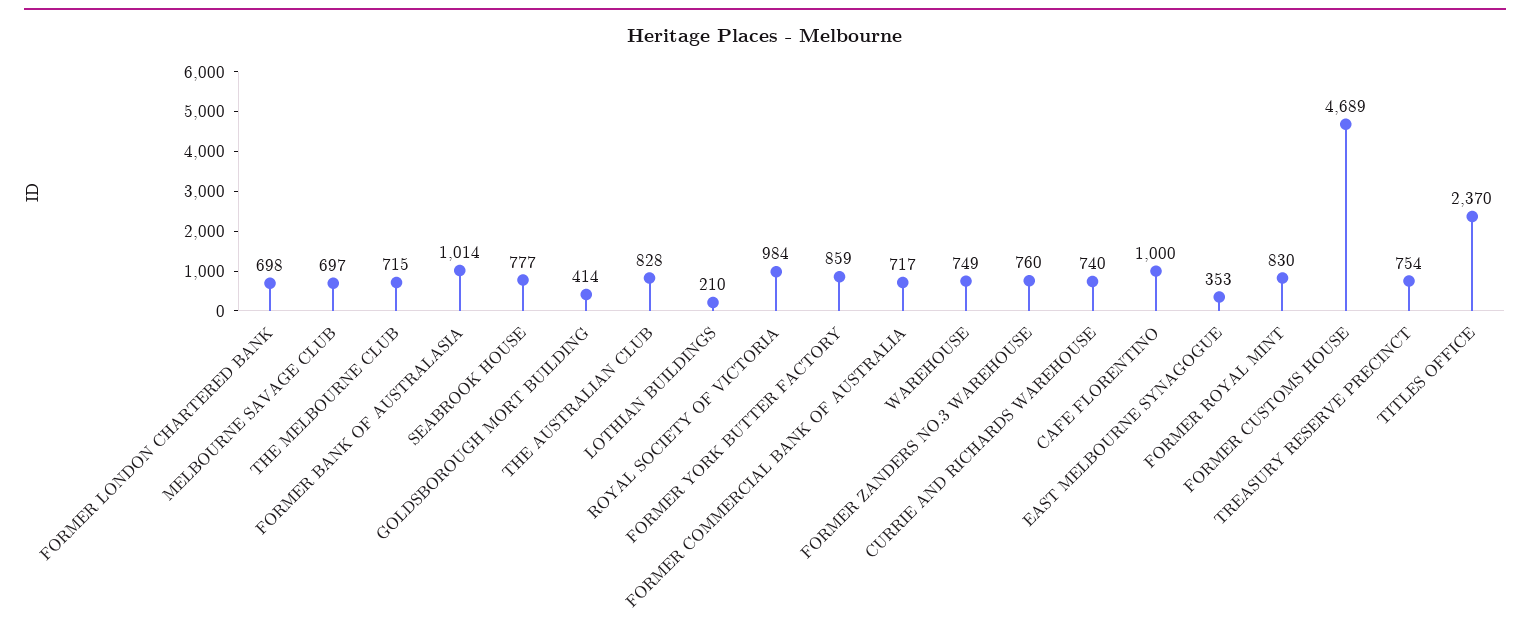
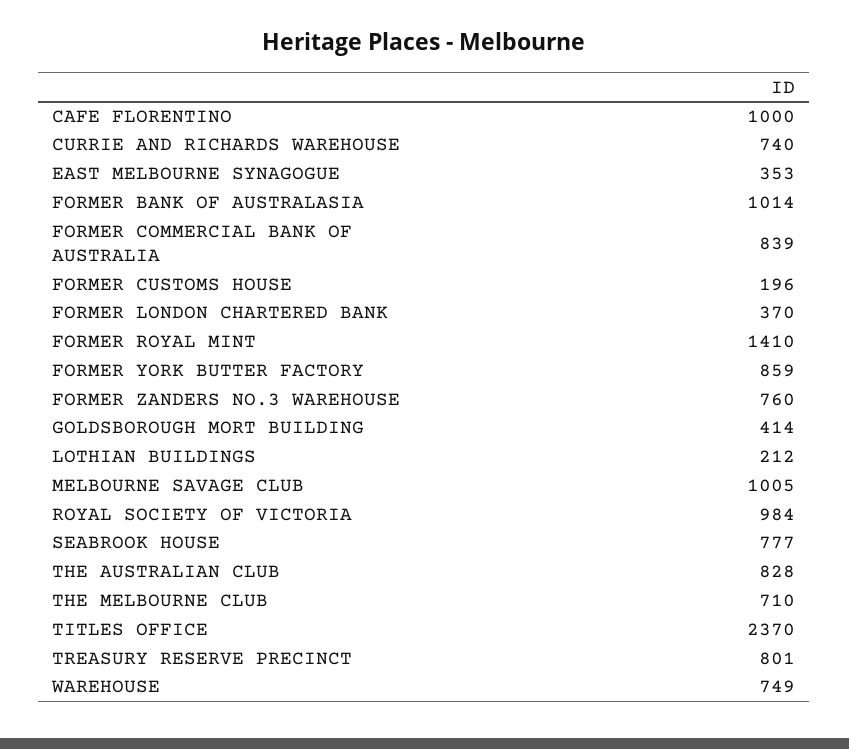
FORMER LONDON CHARTERED BANK: 698 -> 370
MELBOURNE SAVAGE CLUB: 697 -> 1005
THE MELBOURNE CLUB: 715 -> 710
LOTHIAN BUILDINGS: 210 -> 212
FORMER COMMERCIAL BANK OF AUSTRALIA: 717 -> 839
FORMER ROYAL MINT: 830 -> 1410
FORMER CUSTOMS HOUSE: 4689 -> 196
TREASURY RESERVE PRECINCT: 754 -> 801

